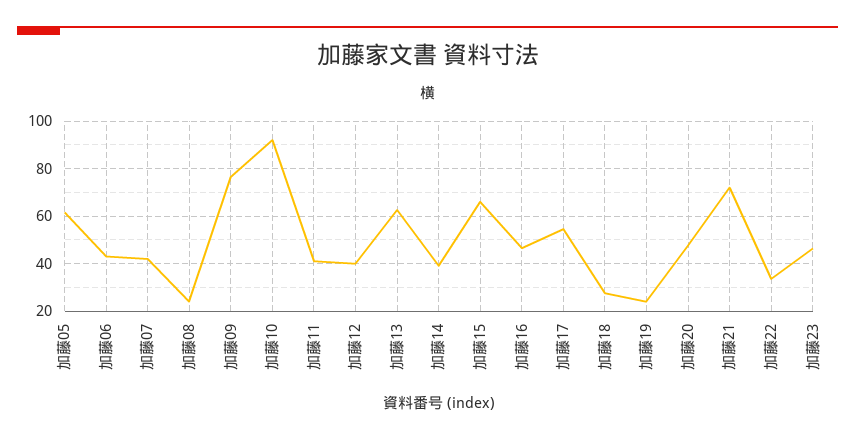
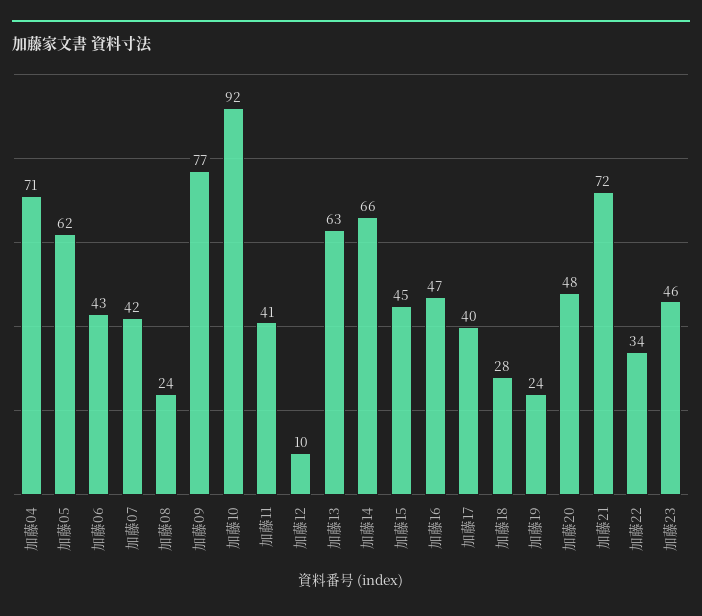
加藤12: 40 -> 10
加藤14: 40 -> 66
加藤15: 65 -> 45
加藤17: 55 -> 40
加藤04: none -> 71

